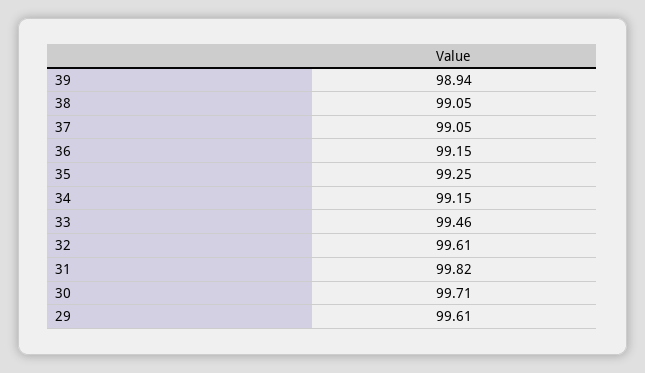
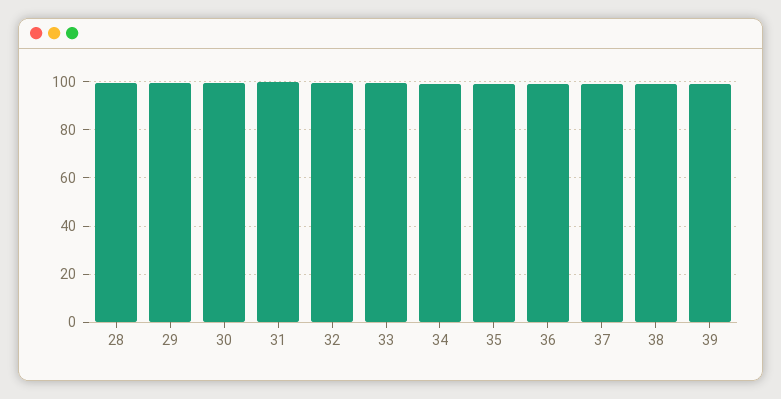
28: none -> 100

